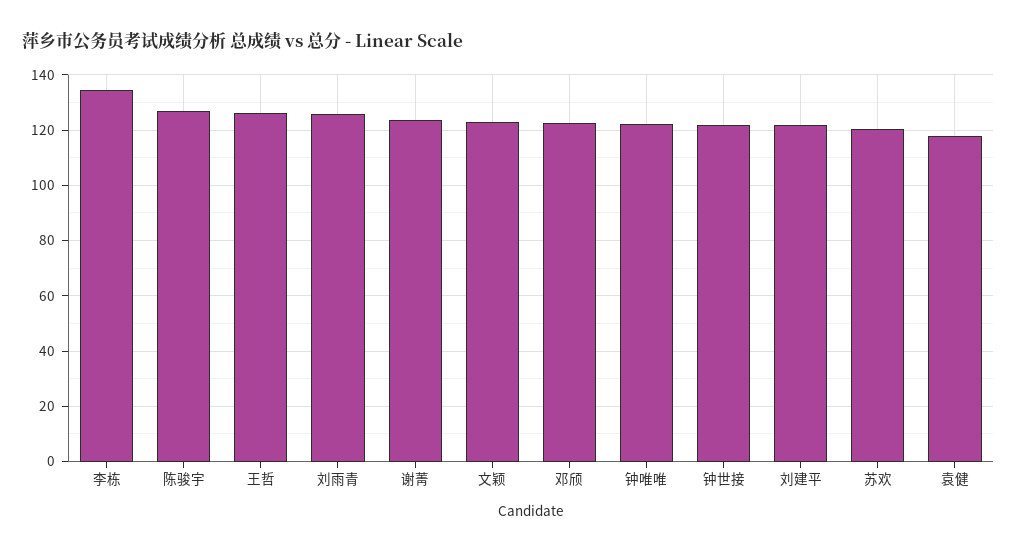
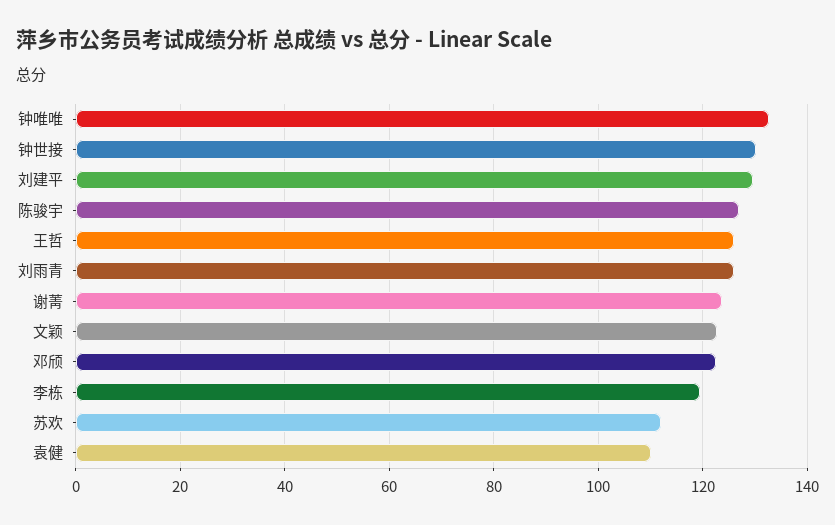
李栋: 135 -> 120
钟唯唯: 122.5 -> 132
钟世接: 122.5 -> 130
刘建平: 122.5 -> 130
苏欢: 120 -> 112
袁健: 117.5 -> 110

